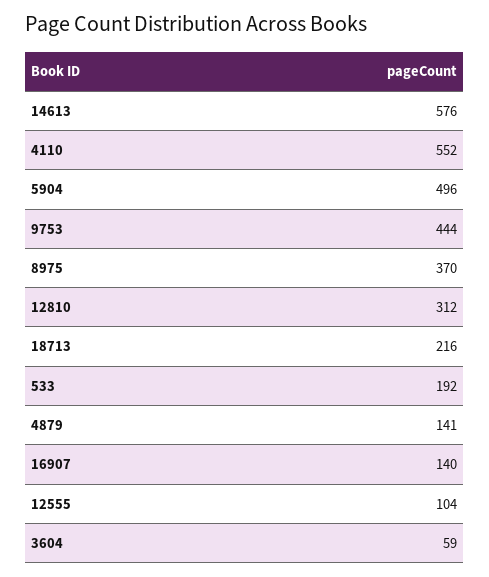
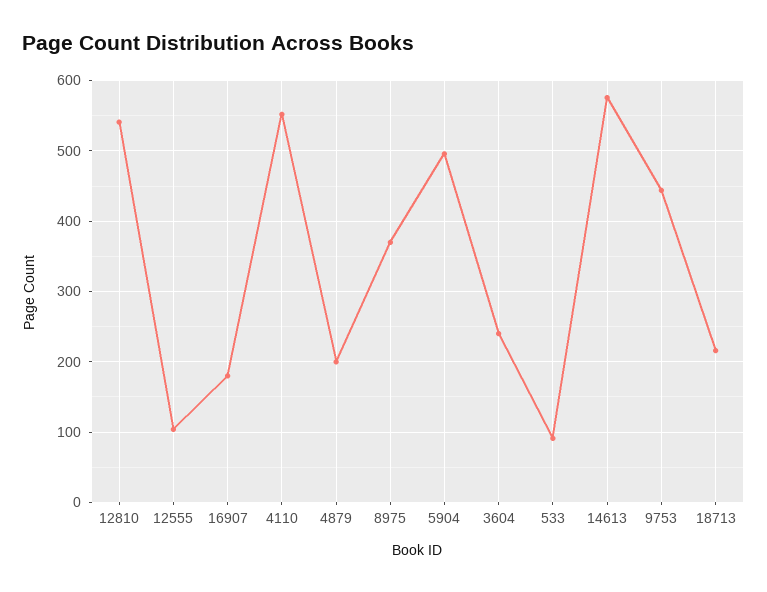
12810: 312 -> 540
533: 192 -> 90
4879: 141 -> 200
16907: 140 -> 180
3604: 59 -> 240

